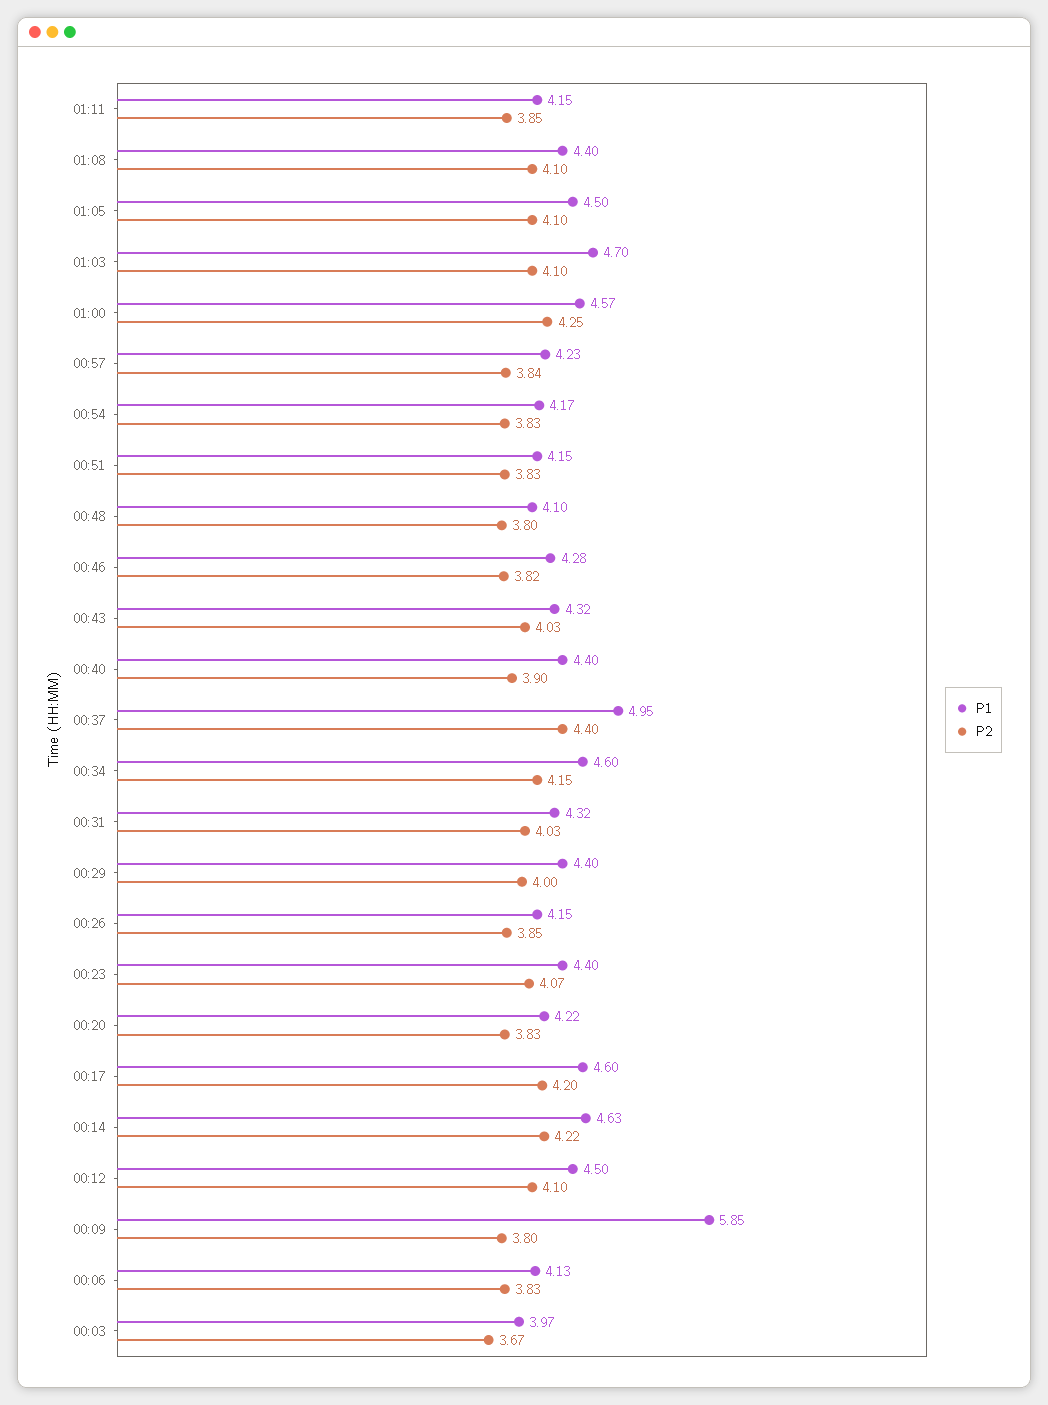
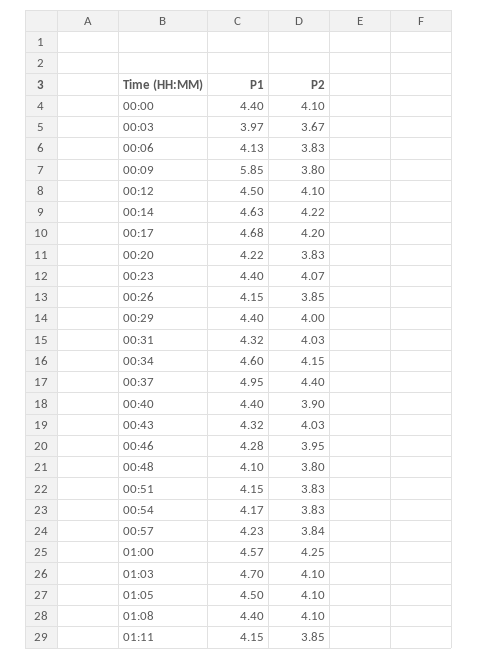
P2, 00:46: 3.82 -> 3.95
P1, 00:17: 4.6 -> 4.68
P1, 00:00: none -> 4.4
P2, 00:00: none -> 4.1

